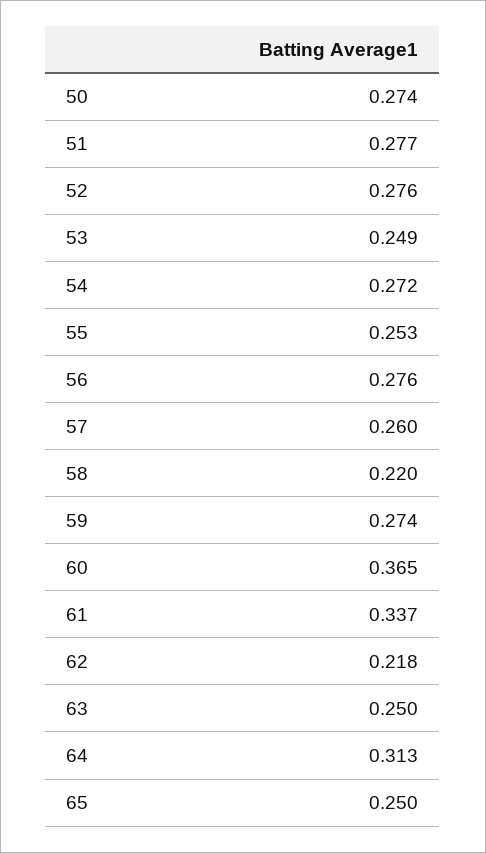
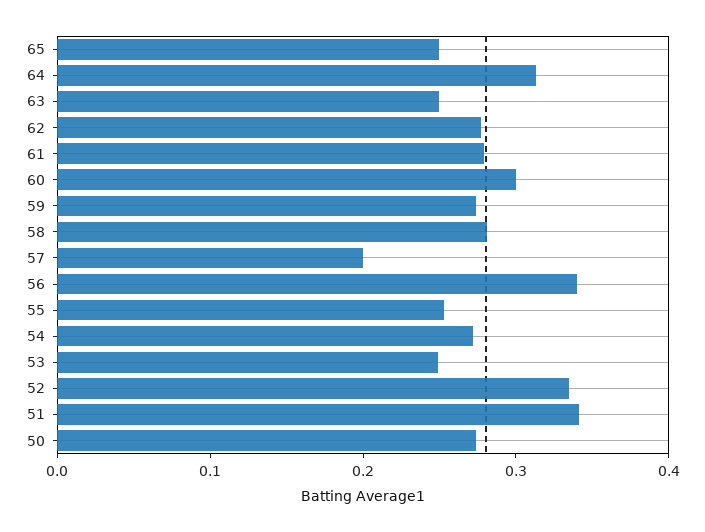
51: 0.277 -> 0.34
52: 0.276 -> 0.34
56: 0.276 -> 0.34
57: 0.26 -> 0.2
58: 0.22 -> 0.28
60: 0.365 -> 0.3
61: 0.337 -> 0.28
62: 0.218 -> 0.28

